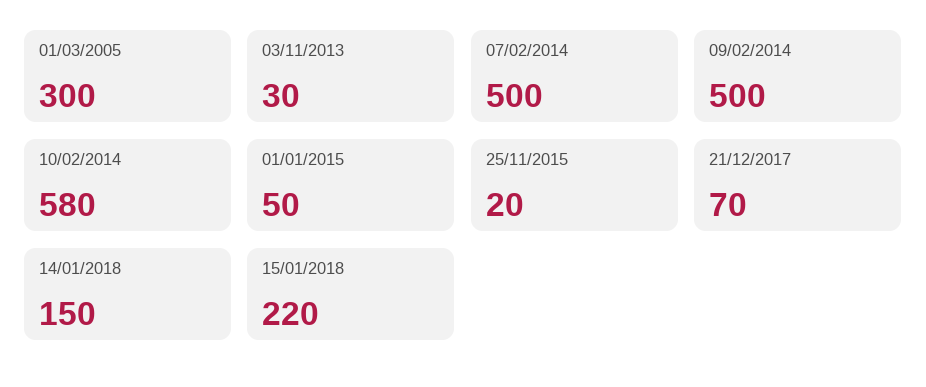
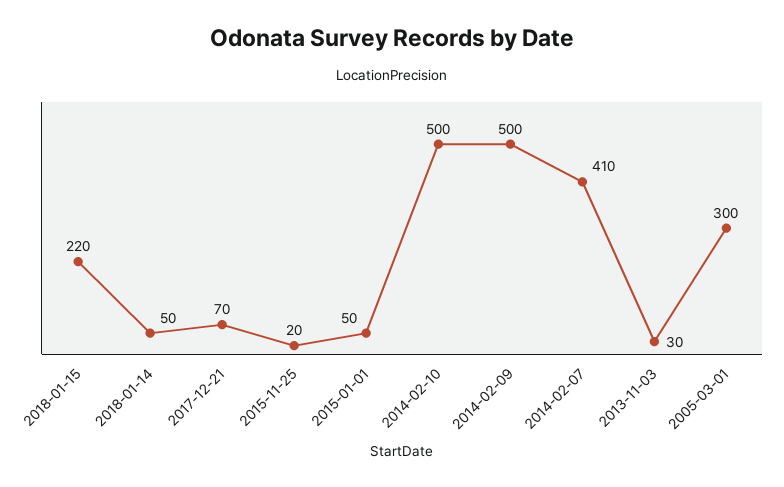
07/02/2014: 500 -> 410
10/02/2014: 580 -> 500
14/01/2018: 150 -> 50

